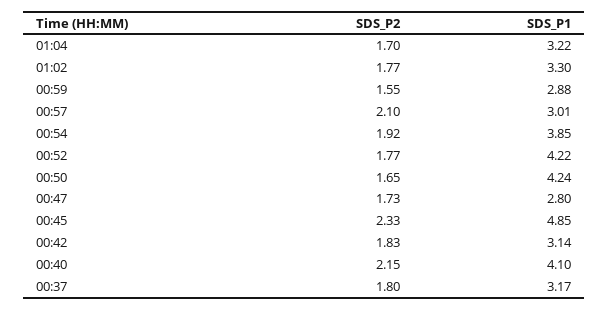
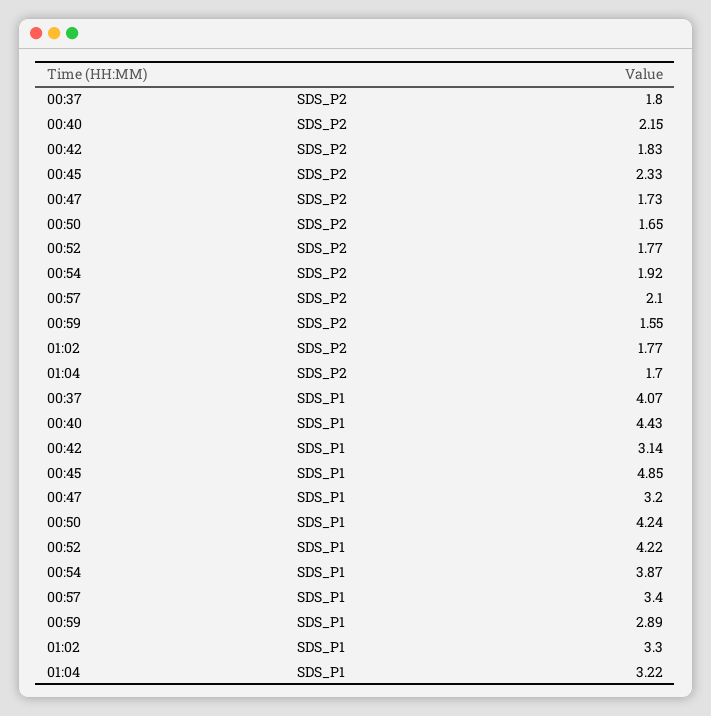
SDS_P1, 00:59: 2.88 -> 2.89
SDS_P1, 00:57: 3.01 -> 3.4
SDS_P1, 00:54: 3.85 -> 3.87
SDS_P1, 00:47: 2.8 -> 3.2
SDS_P1, 00:40: 4.1 -> 4.43
SDS_P1, 00:37: 3.17 -> 4.07

